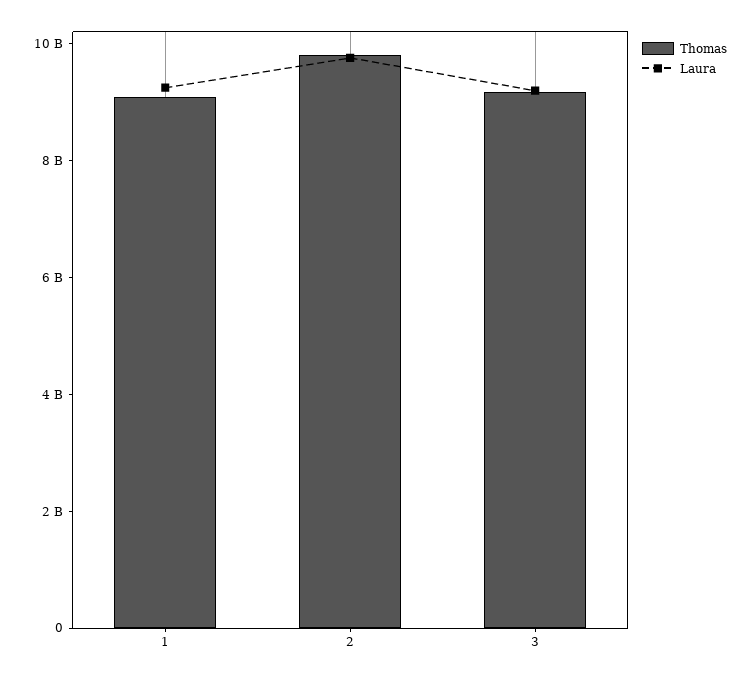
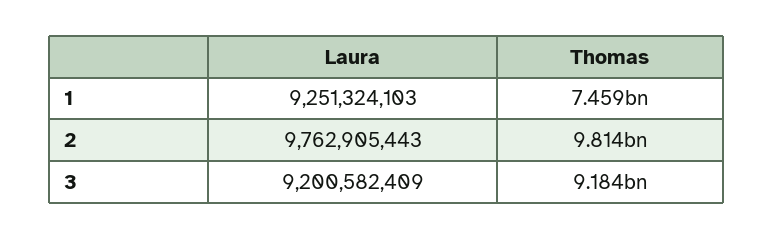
Thomas, 1: 9000000000 -> 7459000000

